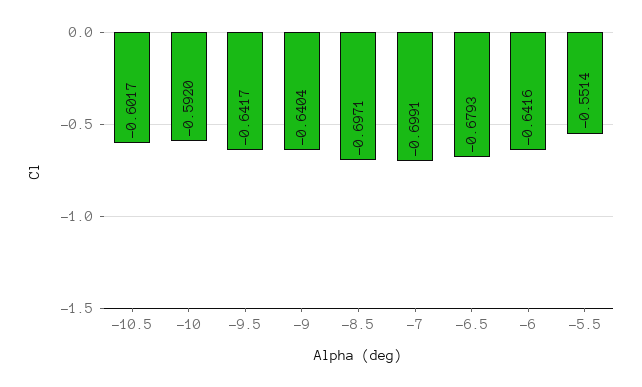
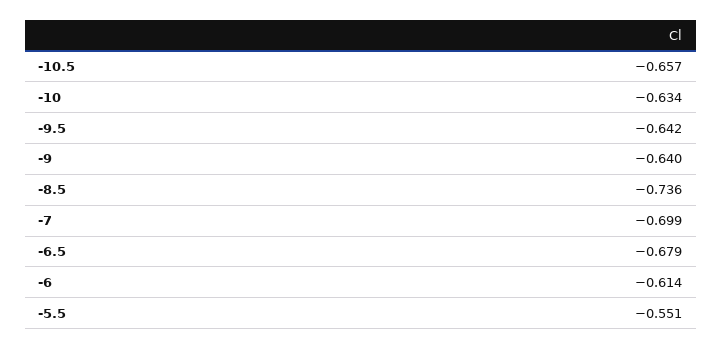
-10.5: -0.6017 -> -0.657
-10: -0.592 -> -0.634
-8.5: -0.6971 -> -0.736
-6: -0.6416 -> -0.614

